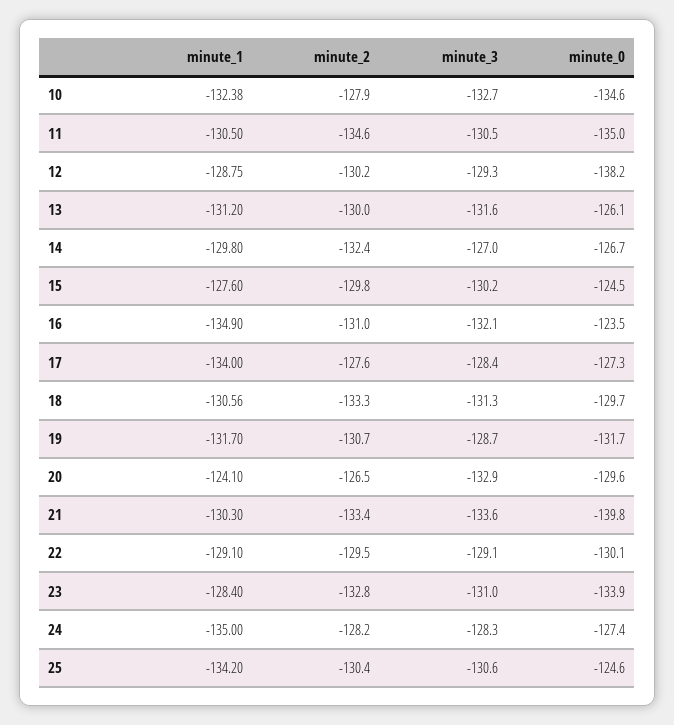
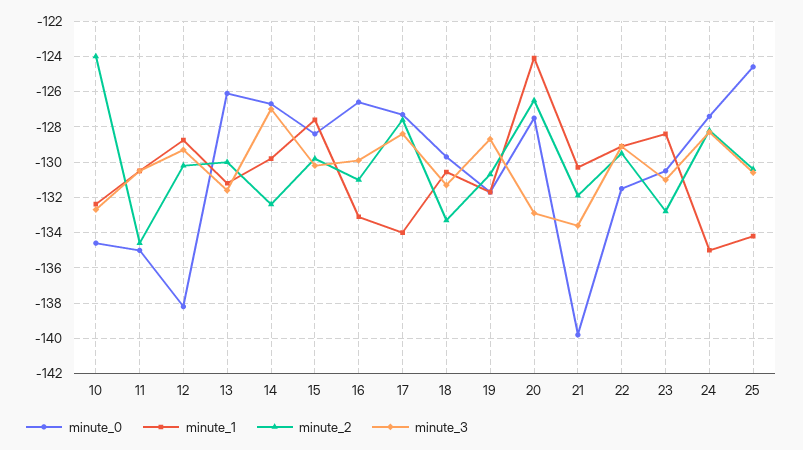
minute_2, 10: -127.9 -> -124
minute_0, 15: -124.5 -> -128.5
minute_1, 16: -134.9 -> -133
minute_3, 16: -132.1 -> -130
minute_0, 16: -123.5 -> -126.5
minute_0, 20: -129.6 -> -127.5
minute_2, 21: -133.4 -> -132
minute_0, 22: -130.1 -> -131.5
minute_0, 23: -133.9 -> -130.5

